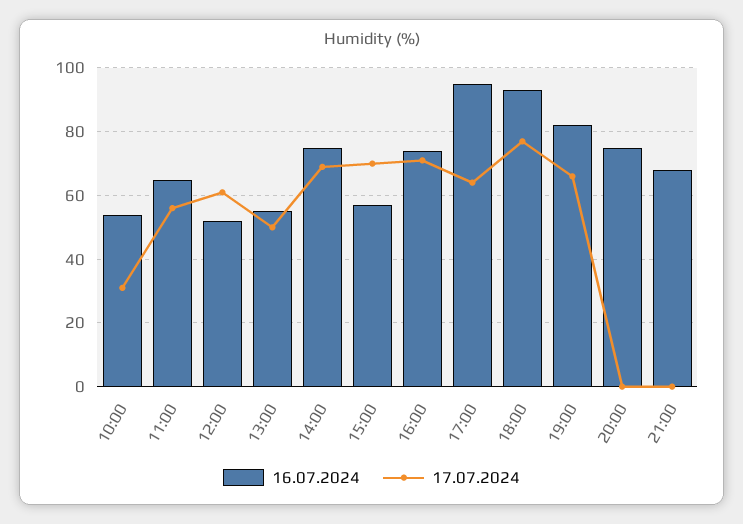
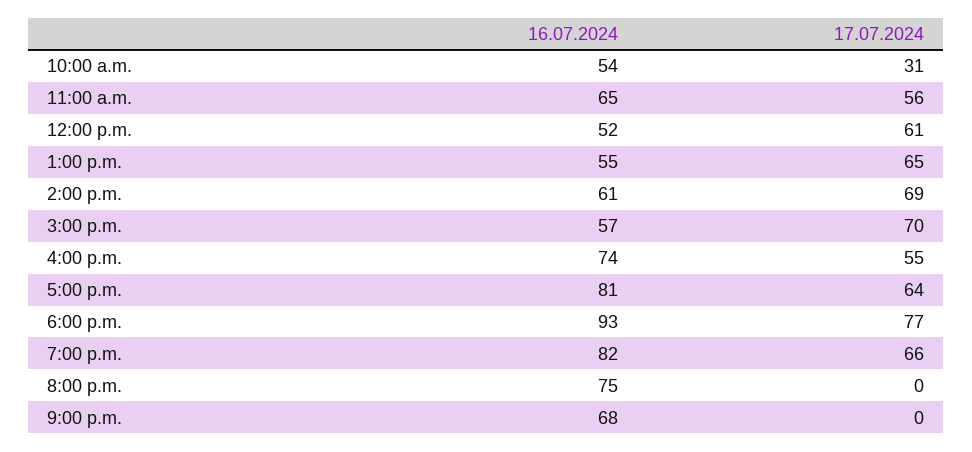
17.07.2024, 13:00: 50 -> 65
16.07.2024, 14:00: 75 -> 61
17.07.2024, 16:00: 70 -> 55
16.07.2024, 17:00: 95 -> 81

